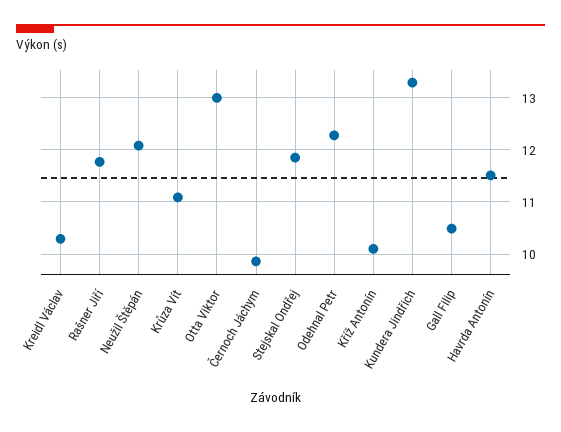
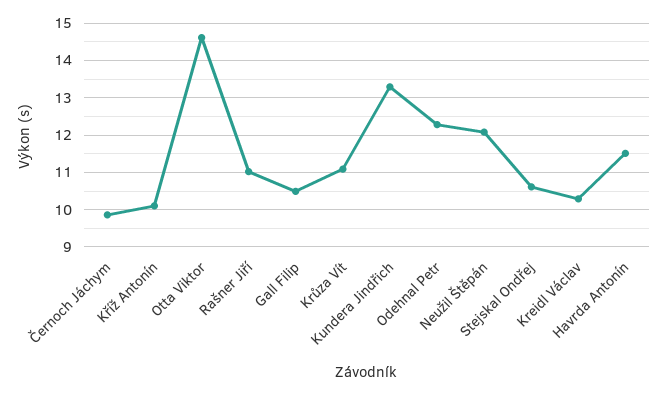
Rašner Jiří: 11.8 -> 11
Otta Viktor: 13 -> 14.6
Stejskal Ondřej: 11.8 -> 10.6

